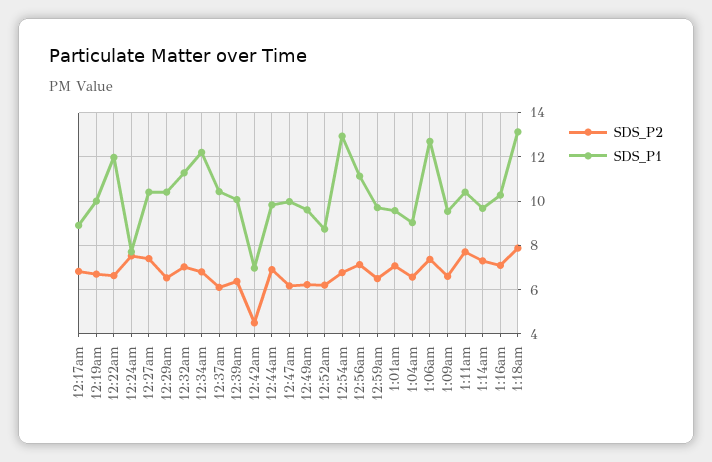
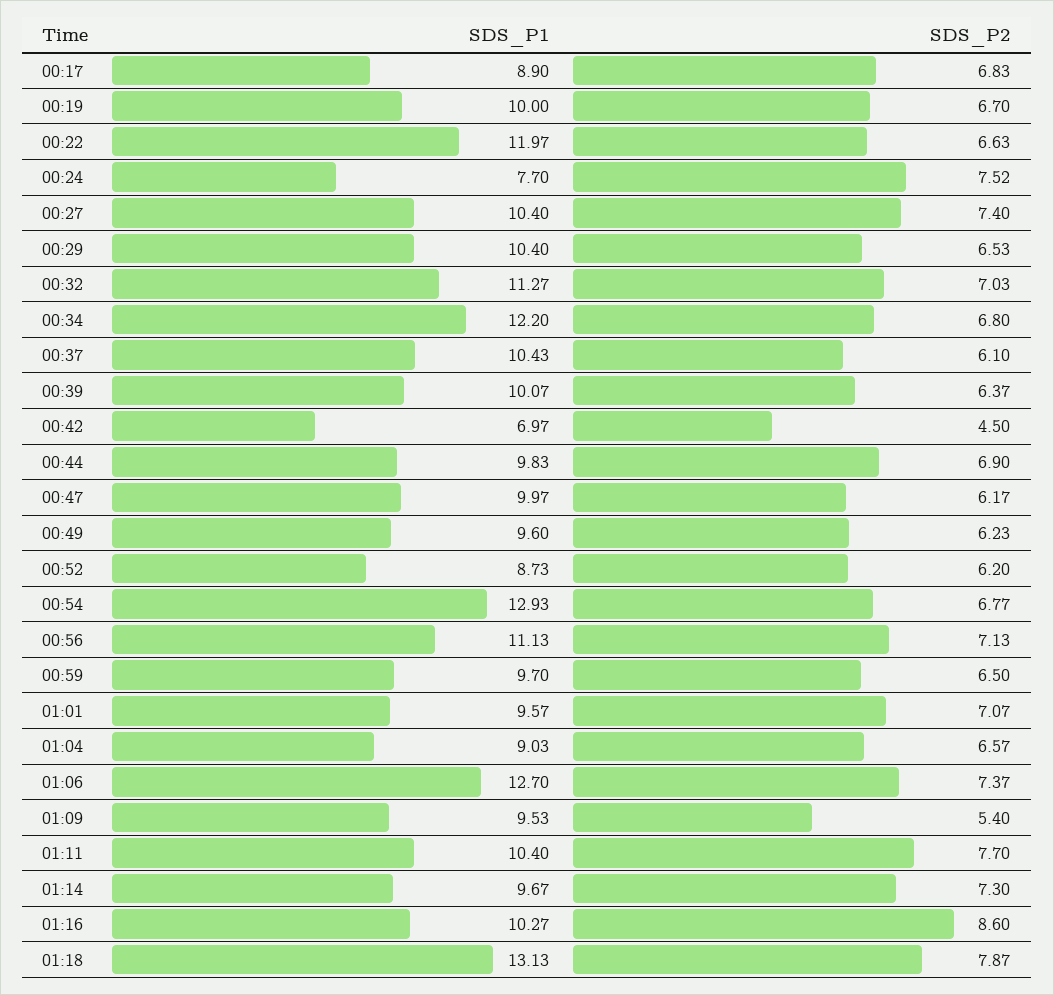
SDS_P2, 1:09am: 6.5 -> 5.4
SDS_P2, 1:16am: 7 -> 8.6

